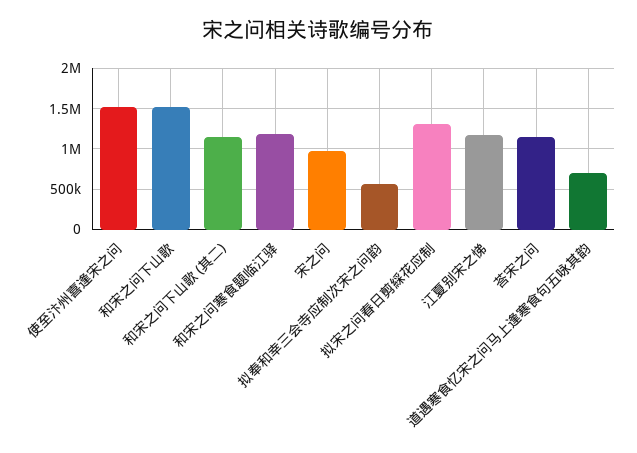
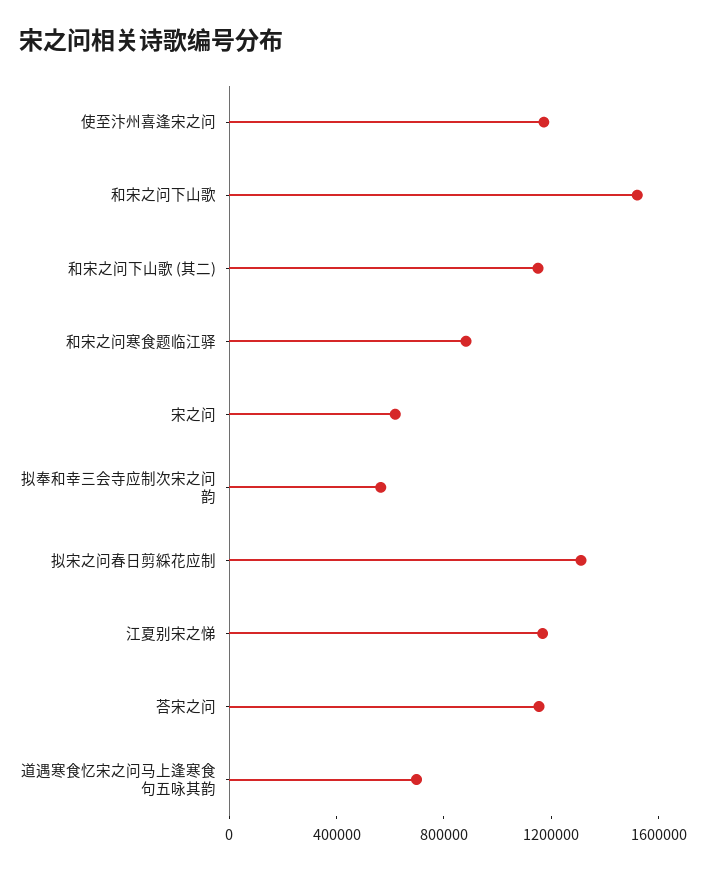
使至汴州喜逢宋之问: 1500000 -> 1200000
和宋之问寒食题临江驿: 1200000 -> 900000
宋之问: 1000000 -> 600000

